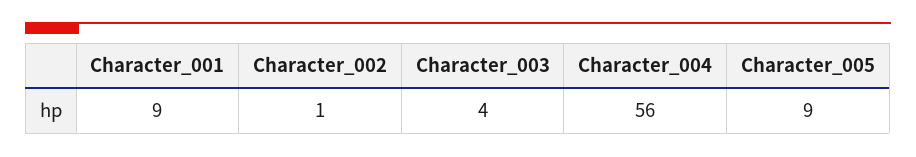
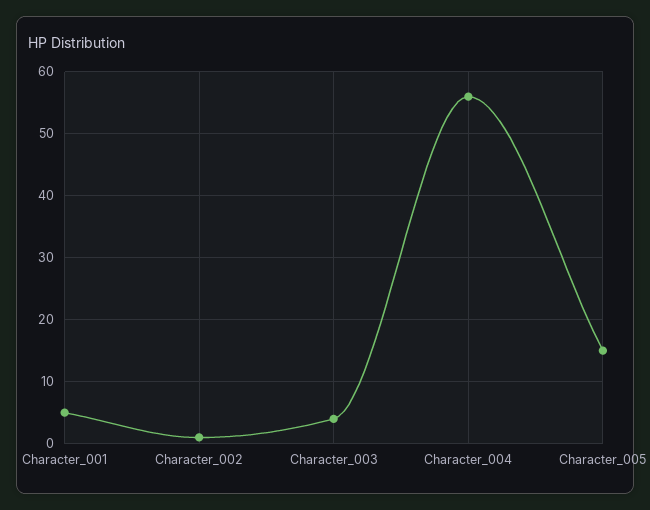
Character_001: 9 -> 5
Character_005: 9 -> 15

